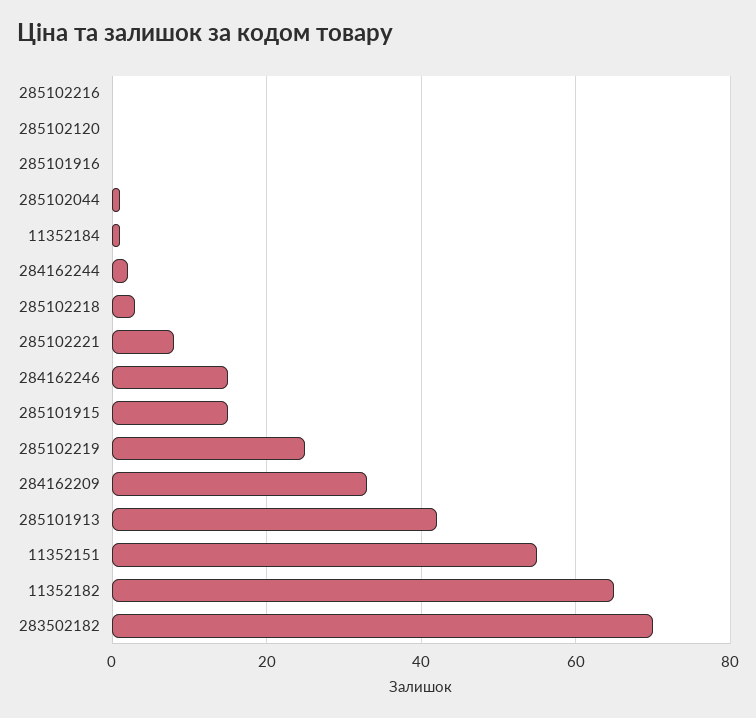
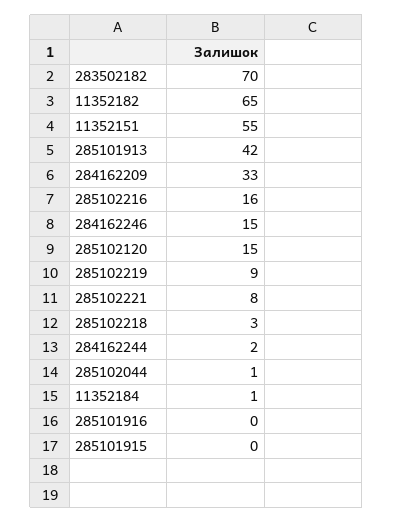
285102216: 0 -> 16
285102120: 0 -> 15
285101915: 15 -> 0
285102219: 25 -> 9

